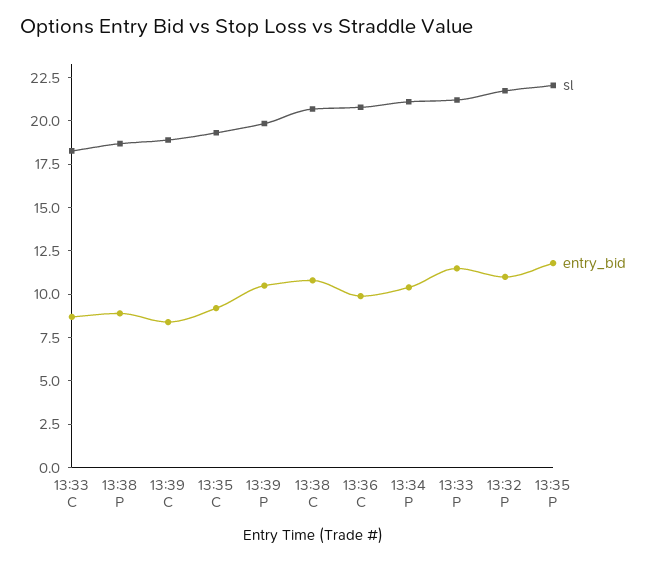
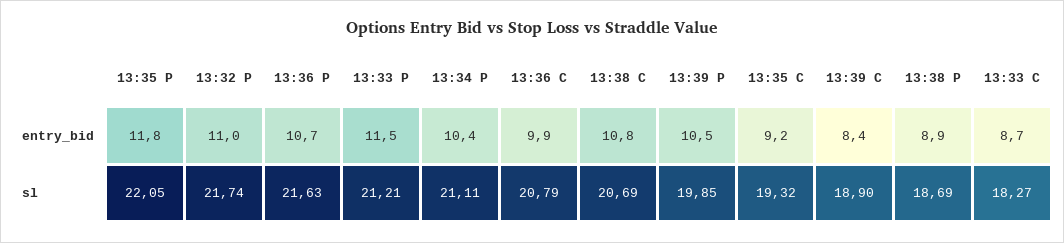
entry_bid, 13:36 P: none -> 10.7
sl, 13:36 P: none -> 21.63

